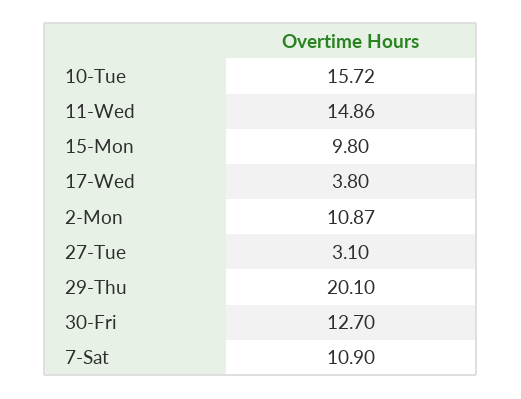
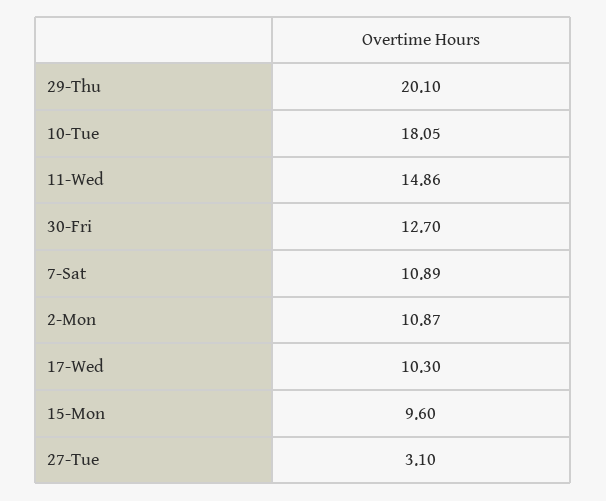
10-Tue: 15.72 -> 18.05
15-Mon: 9.8 -> 9.6
17-Wed: 3.8 -> 10.3
7-Sat: 10.9 -> 10.89

